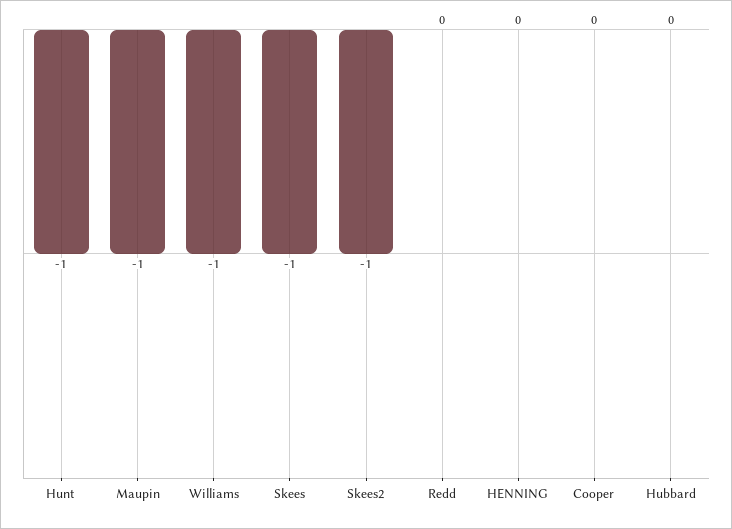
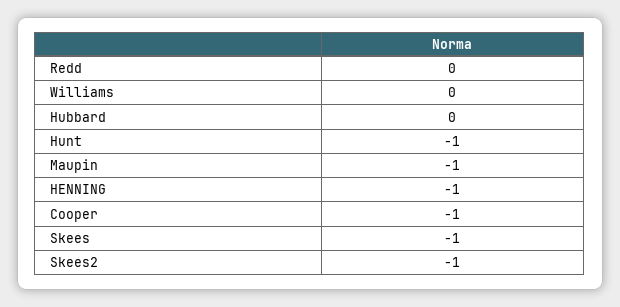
Williams: -1 -> 0
HENNING: 0 -> -1
Cooper: 0 -> -1

